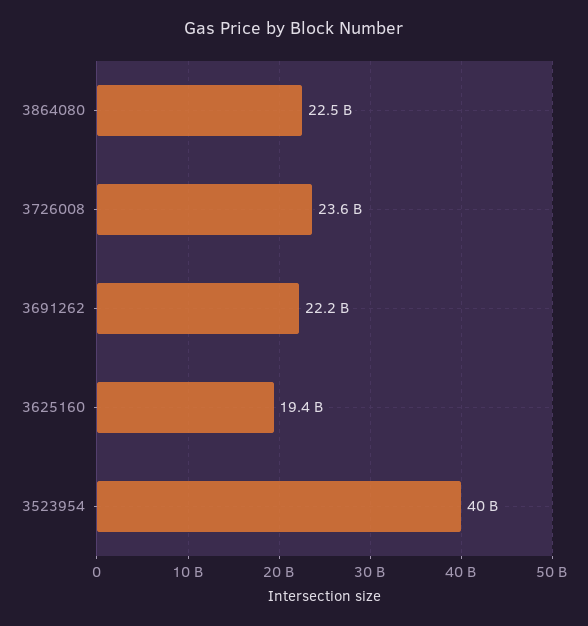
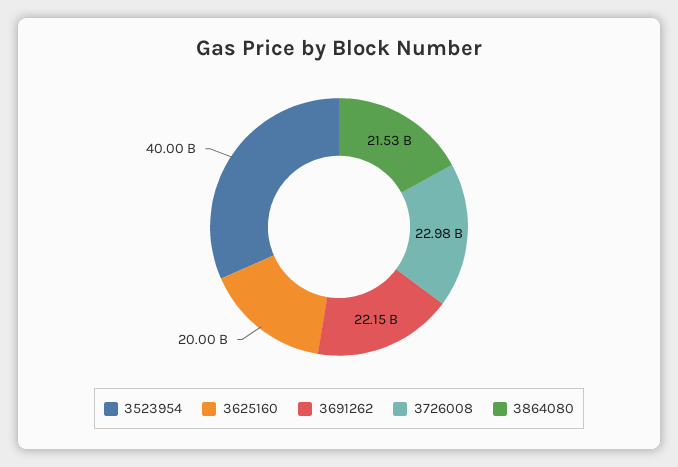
3864080: 22500000000 -> 21530000000
3726008: 23600000000 -> 22980000000
3625160: 19400000000 -> 20000000000

